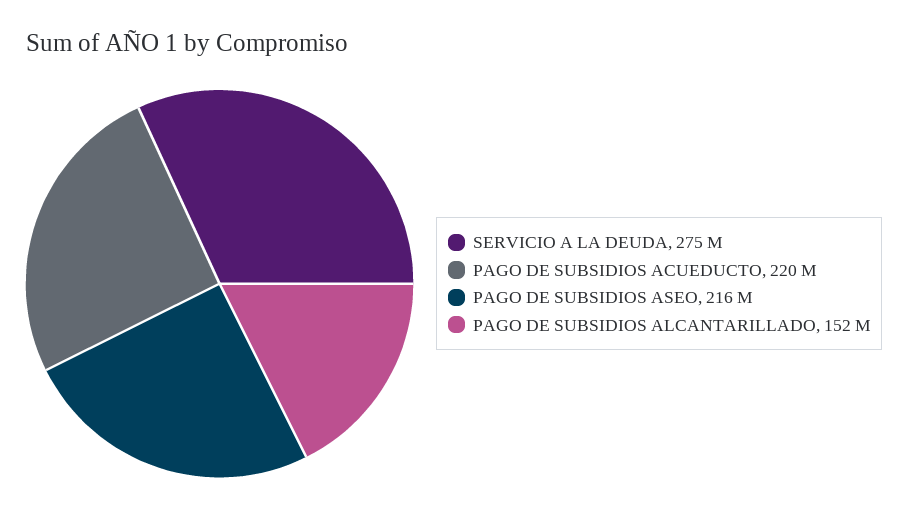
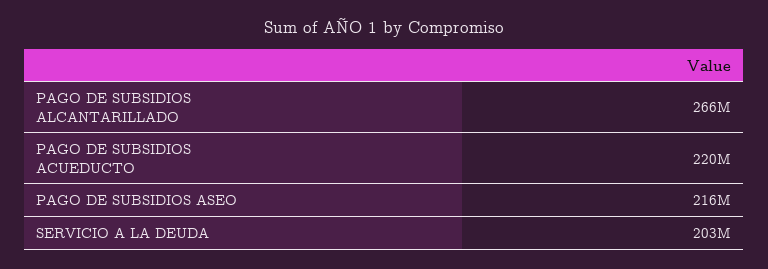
SERVICIO A LA DEUDA: 275000000 -> 203000000
PAGO DE SUBSIDIOS ALCANTARILLADO: 152000000 -> 266000000

